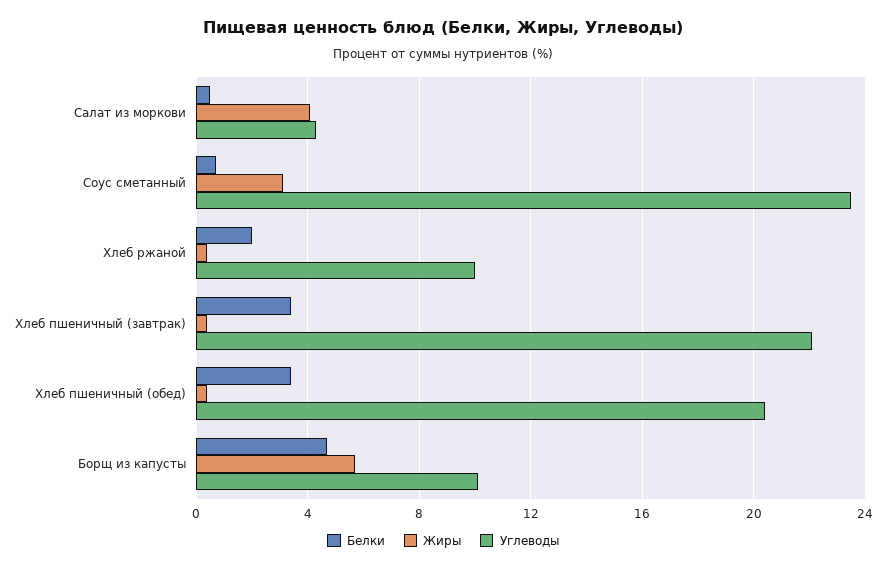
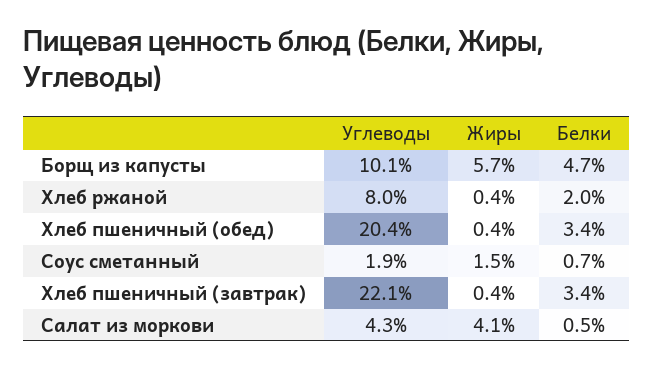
Жиры, Соус сметанный: 3 -> 1.5
Углеводы, Соус сметанный: 23.5 -> 1.9
Углеводы, Хлеб ржаной: 10 -> 8

